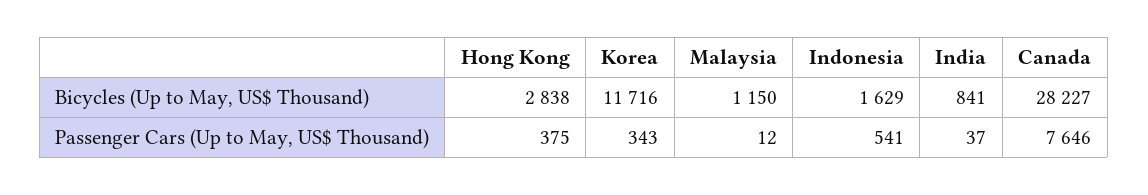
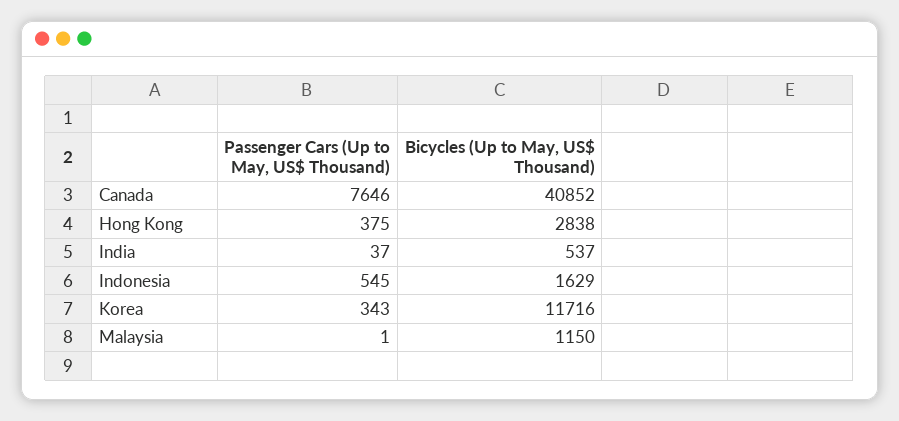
India, Bicycles (Up to May, US$ Thousand): 841 -> 537
Canada, Bicycles (Up to May, US$ Thousand): 28227 -> 40852
Malaysia, Passenger Cars (Up to May, US$ Thousand): 12 -> 1
Indonesia, Passenger Cars (Up to May, US$ Thousand): 541 -> 545

